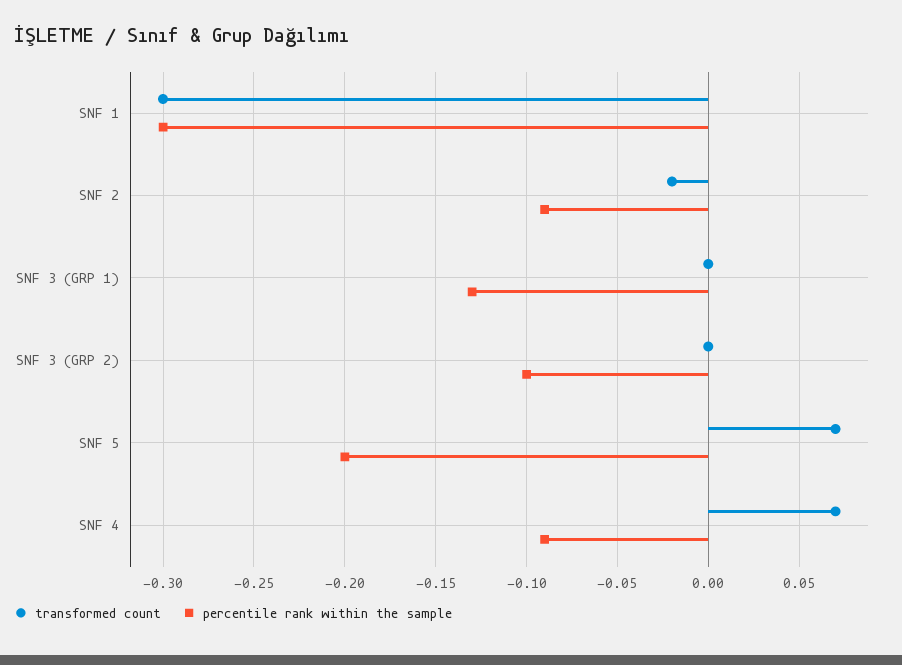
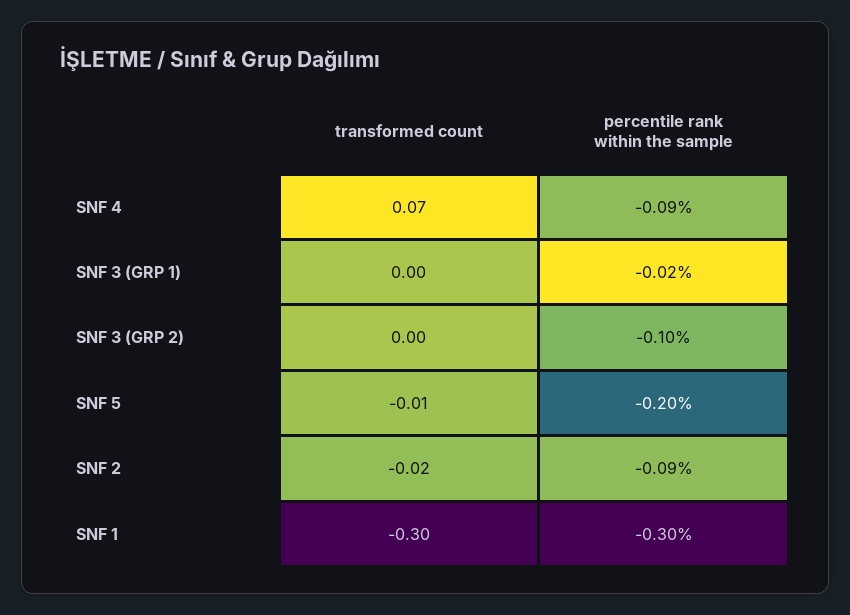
percentile rank within the sample, SNF 3 (GRP 1): -0.13 -> -0.02
transformed count, SNF 5: 0.07 -> -0.01

